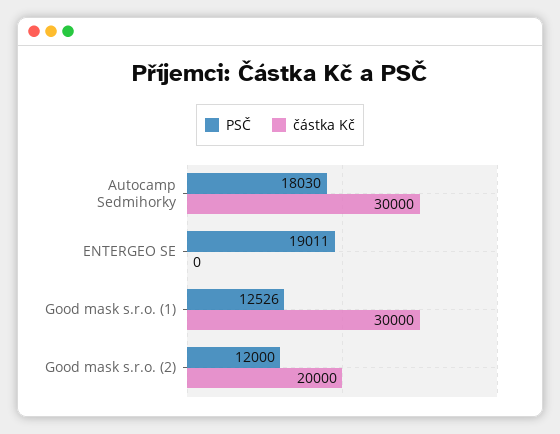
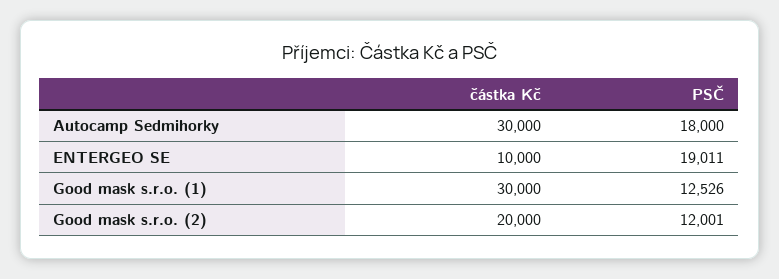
PSČ, Autocamp Sedmihorky: 18030 -> 18000
částka Kč, ENTERGEO SE: 0 -> 10000
PSČ, Good mask s.r.o. (2): 12000 -> 12001

